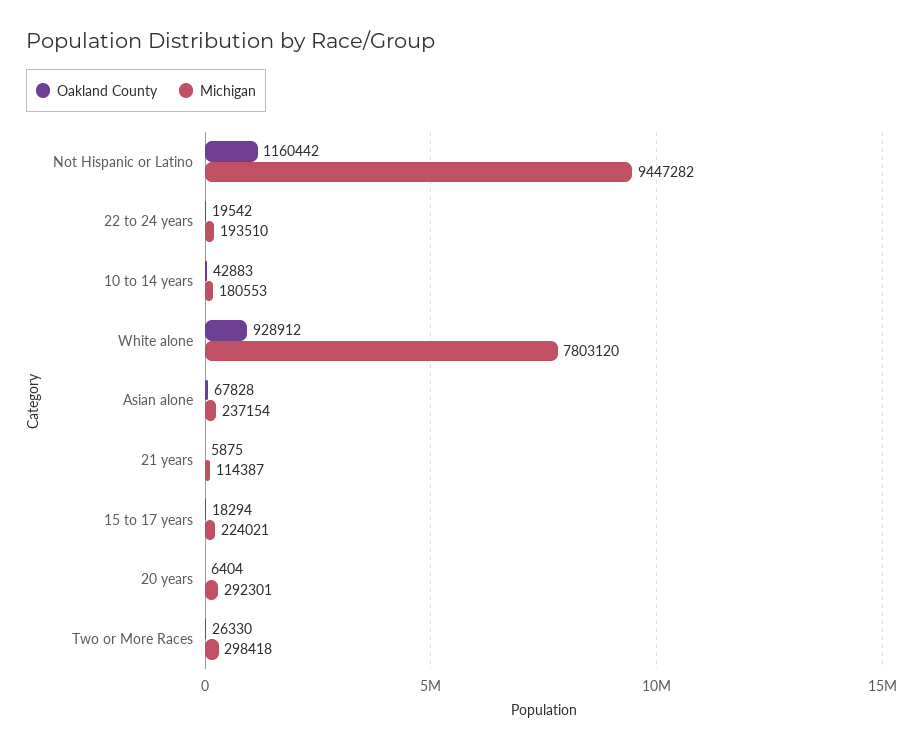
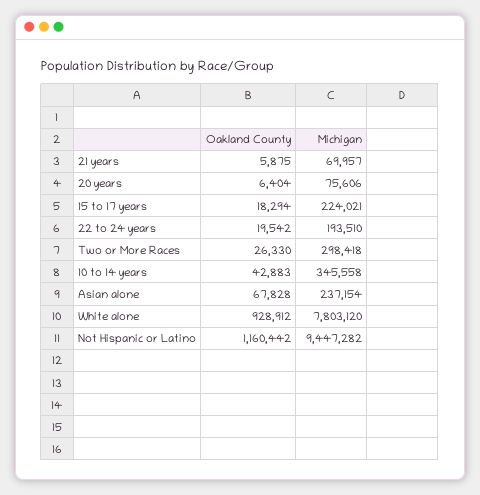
Michigan, 10 to 14 years: 180553 -> 345558
Michigan, 21 years: 114387 -> 69957
Michigan, 20 years: 292301 -> 75606

